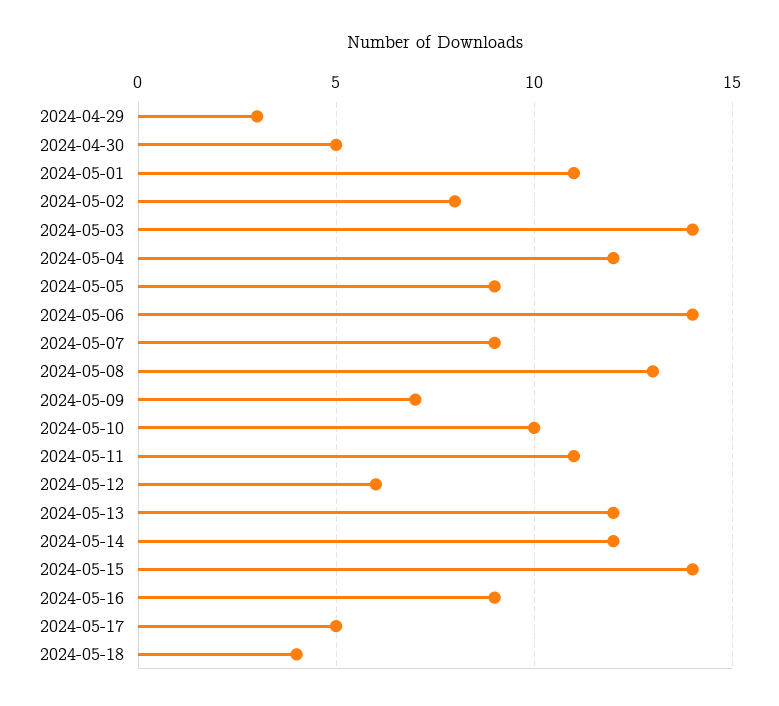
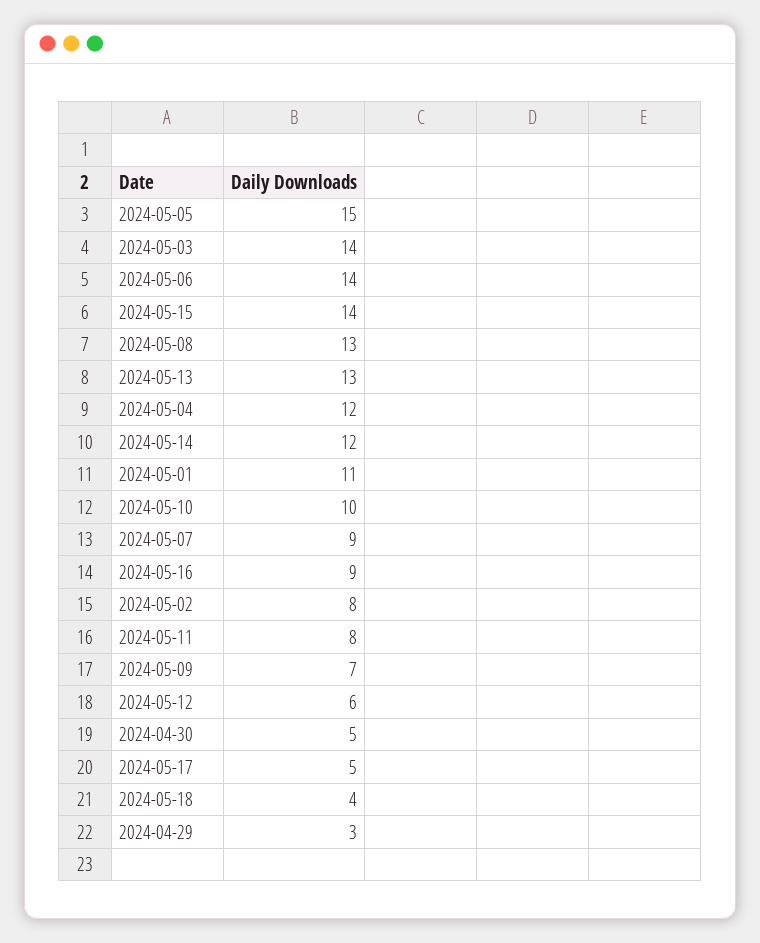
2024-05-05: 9 -> 15
2024-05-11: 11 -> 8
2024-05-13: 12 -> 13

